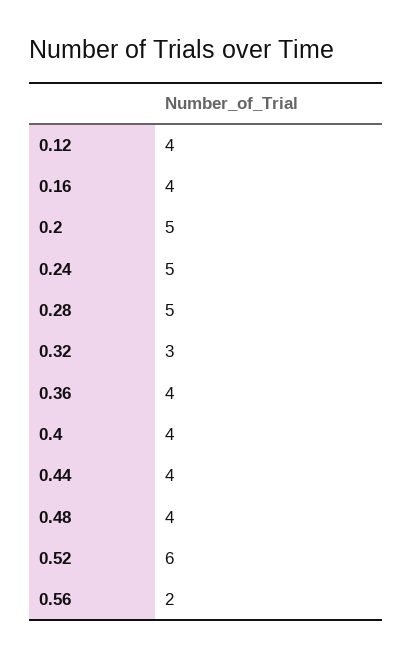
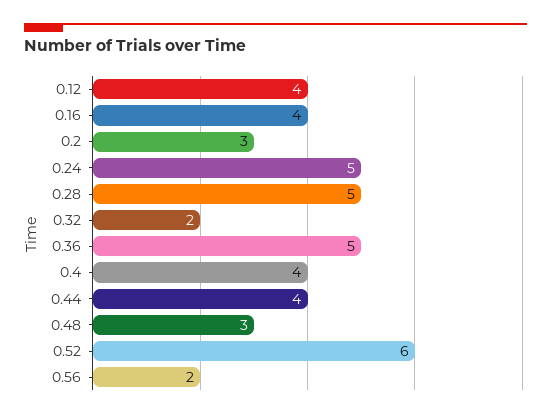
0.2: 5 -> 3
0.32: 3 -> 2
0.36: 4 -> 5
0.48: 4 -> 3

